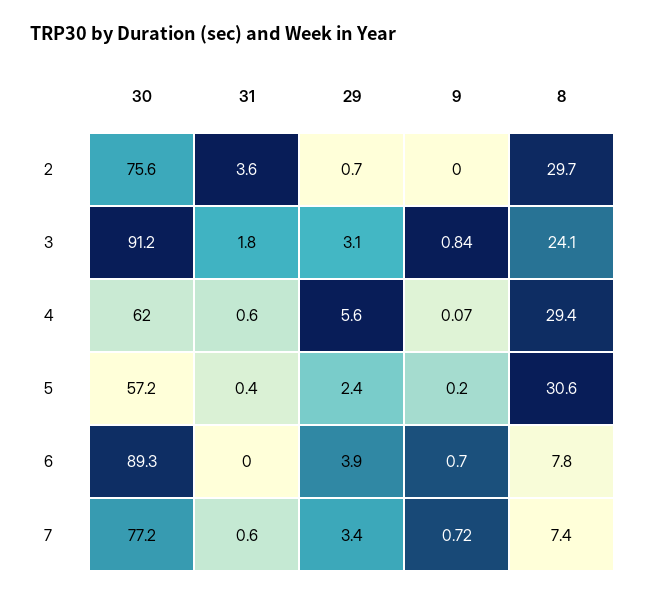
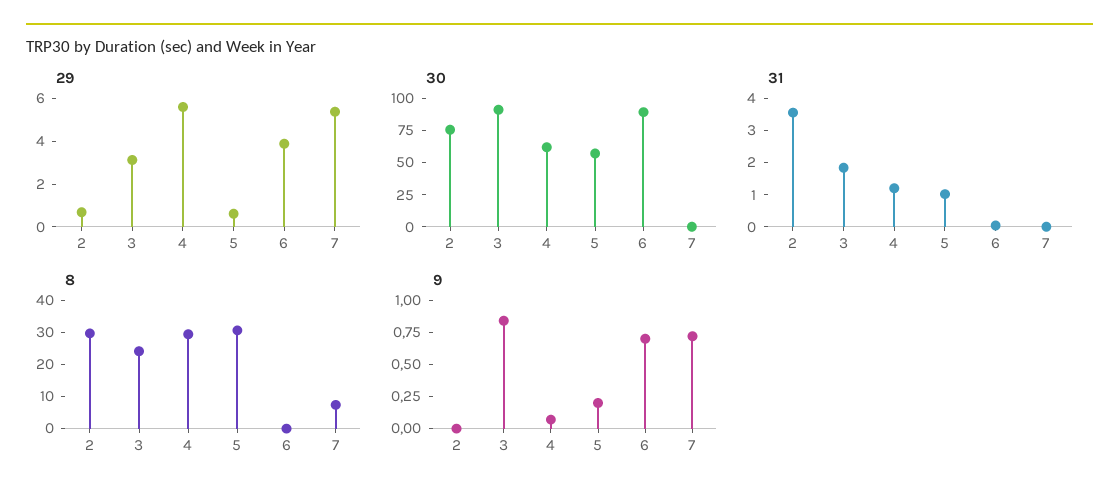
31, 4: 0.6 -> 1.25
31, 5: 0.4 -> 1
29, 5: 2.4 -> 0.5
8, 6: 7.8 -> 0
30, 7: 77.2 -> 0
31, 7: 0.6 -> 0
29, 7: 3.4 -> 5.5

